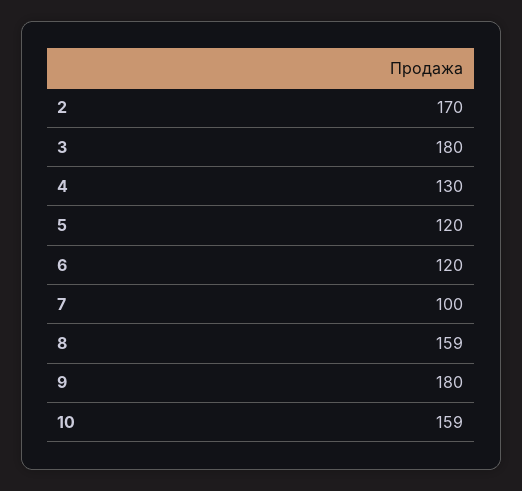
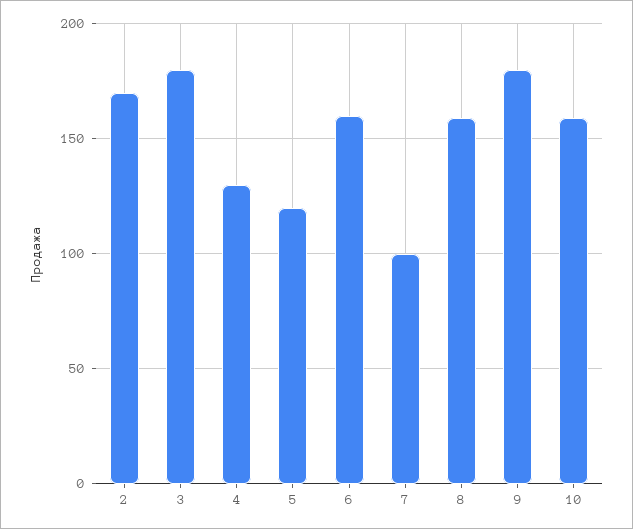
6: 120 -> 160

